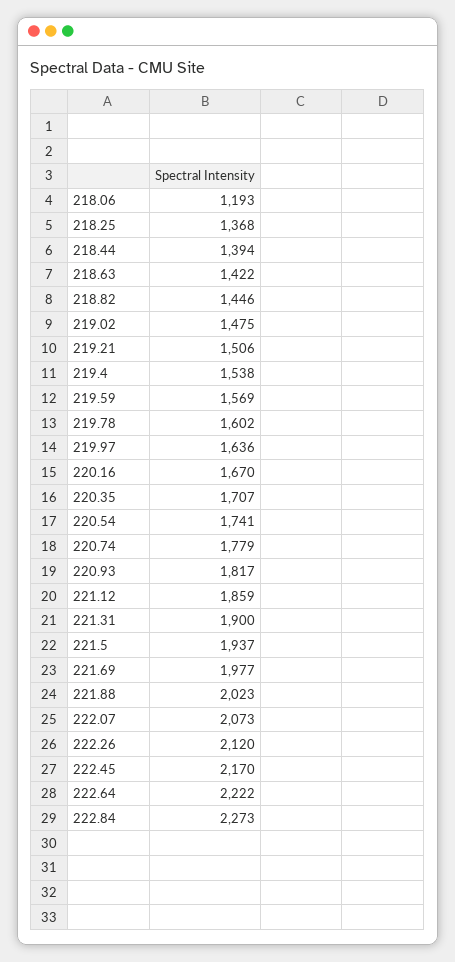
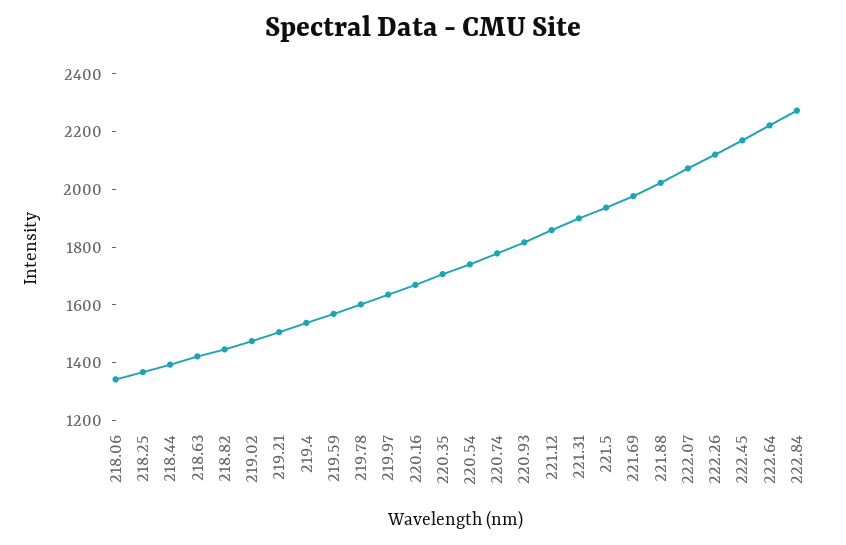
218.06: 1193 -> 1350

